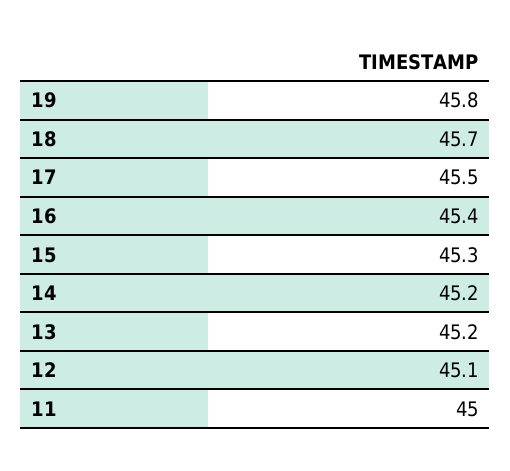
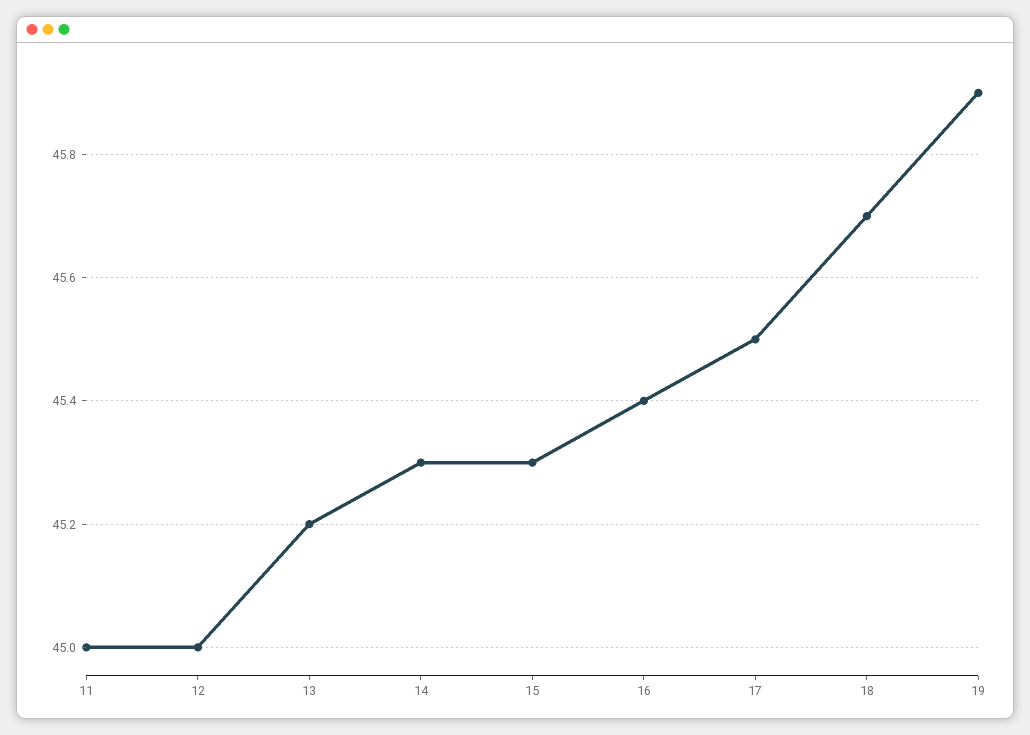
19: 45.8 -> 45.9
14: 45.2 -> 45.3
12: 45.1 -> 45

